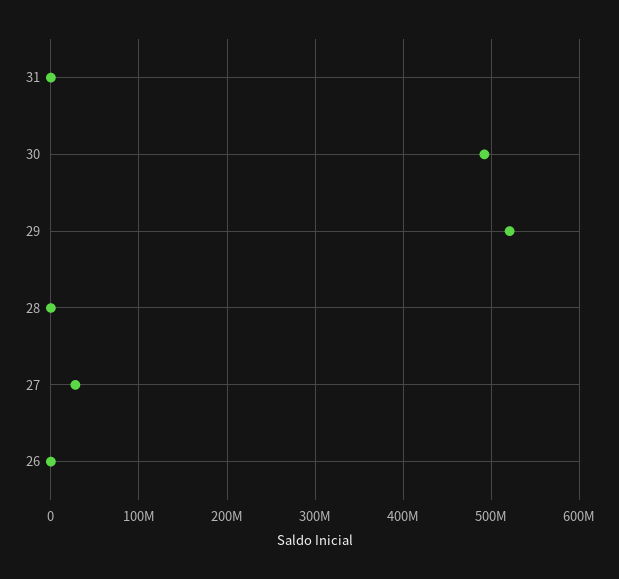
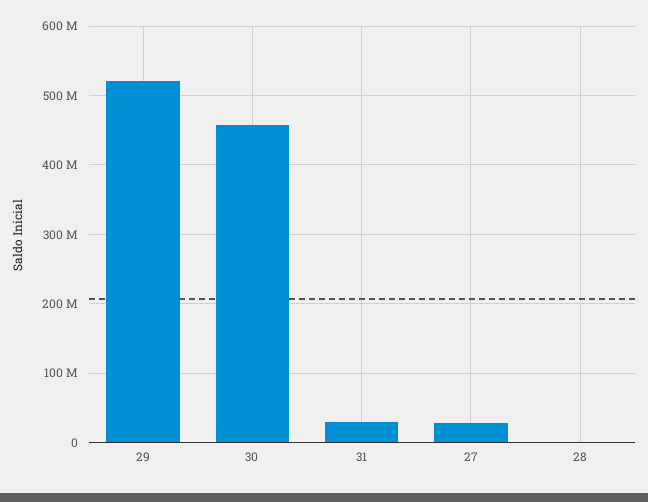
31: 0 -> 30000000
30: 490000000 -> 460000000
26: 0 -> none

